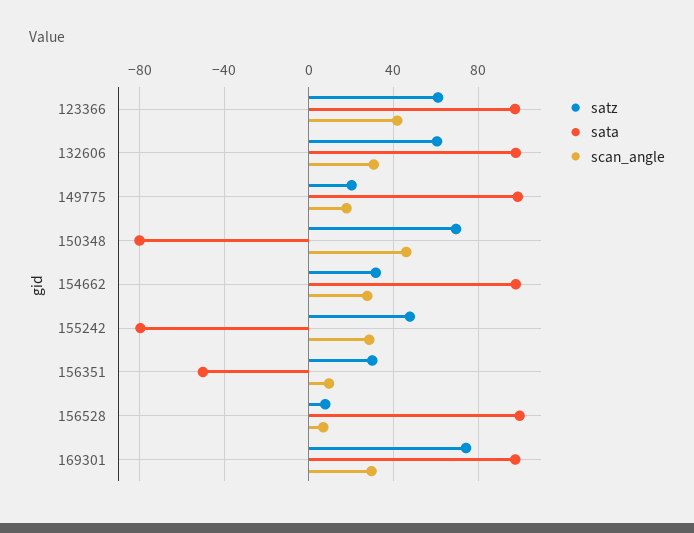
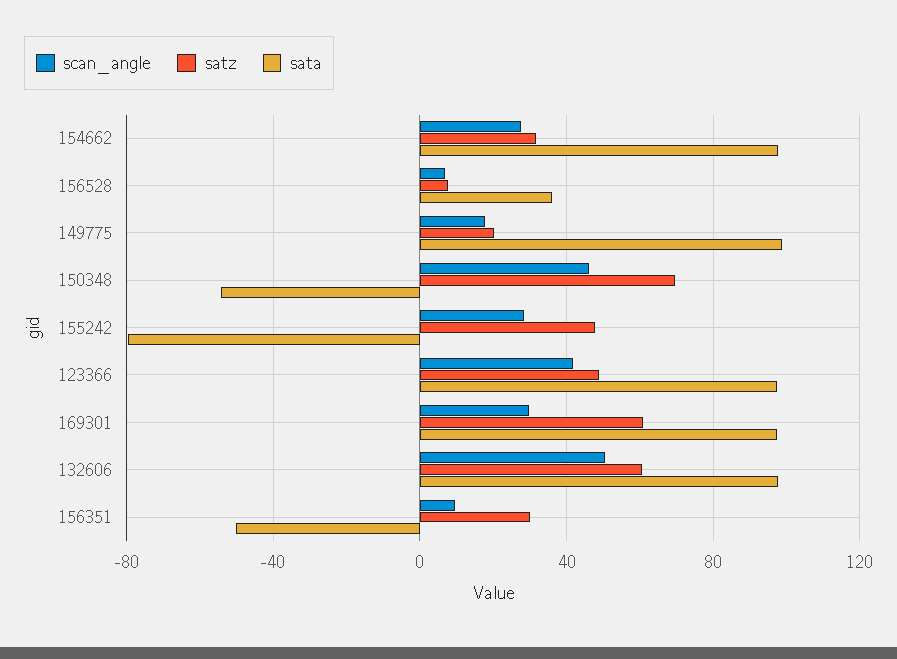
satz, 123366: 60 -> 50
scan_angle, 132606: 30 -> 50
sata, 150348: -80 -> -55
sata, 156528: 100 -> 35
satz, 169301: 75 -> 60

